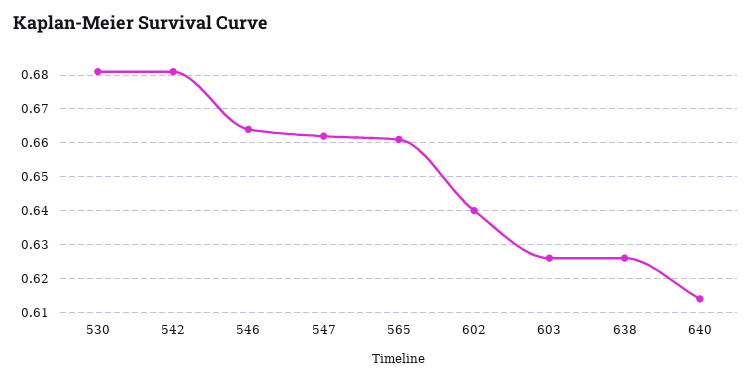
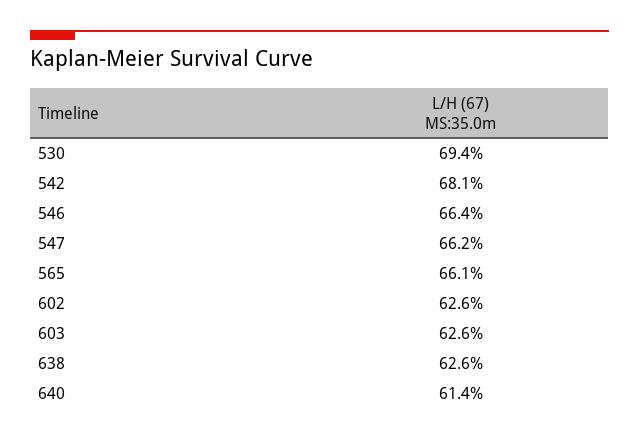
530: 0.68 -> 0.694
602: 0.64 -> 0.626

